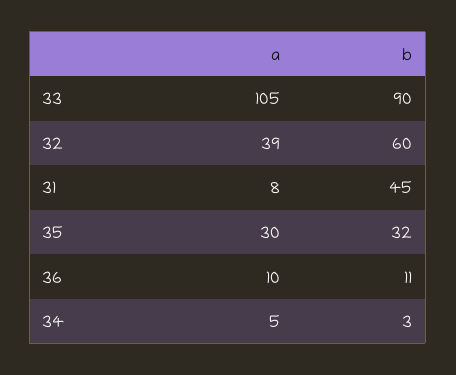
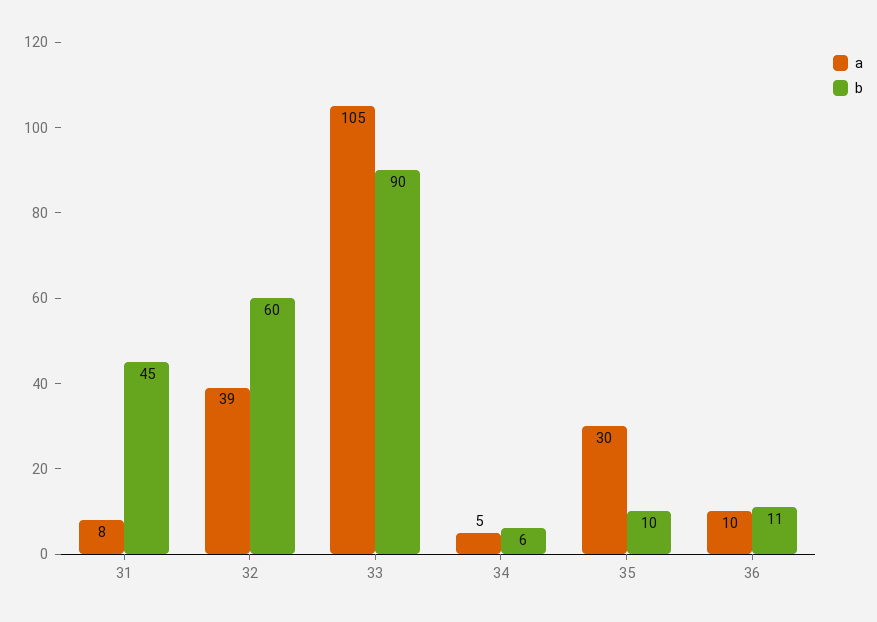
b, 35: 32 -> 10
b, 34: 3 -> 6

